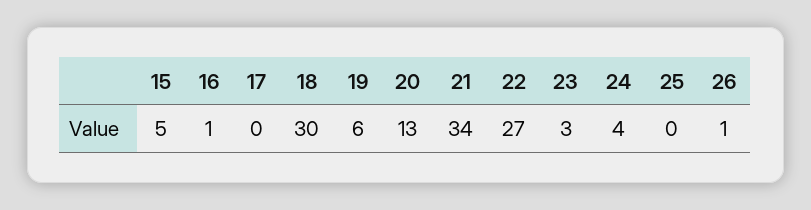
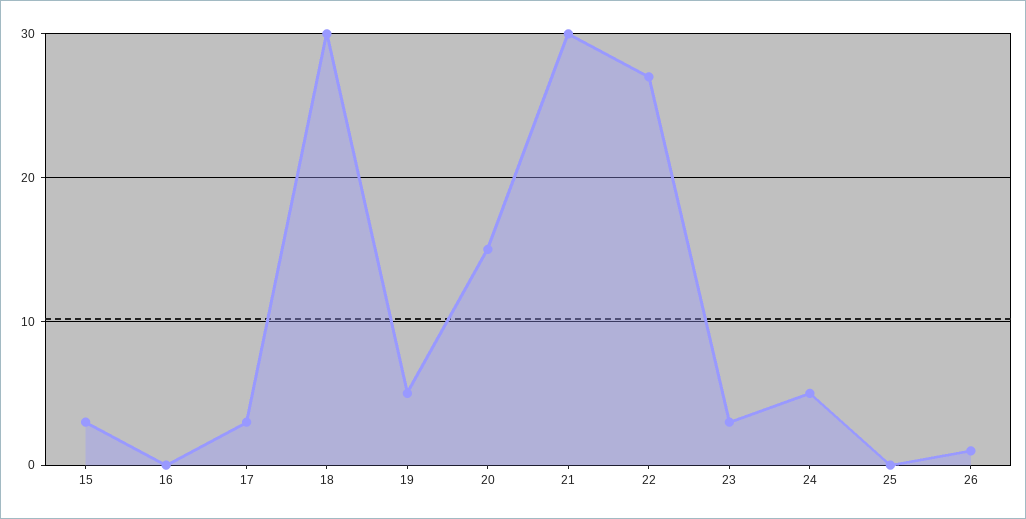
15: 5 -> 3
16: 1 -> 0
17: 0 -> 3
19: 6 -> 5
20: 13 -> 15
21: 34 -> 30
24: 4 -> 5

